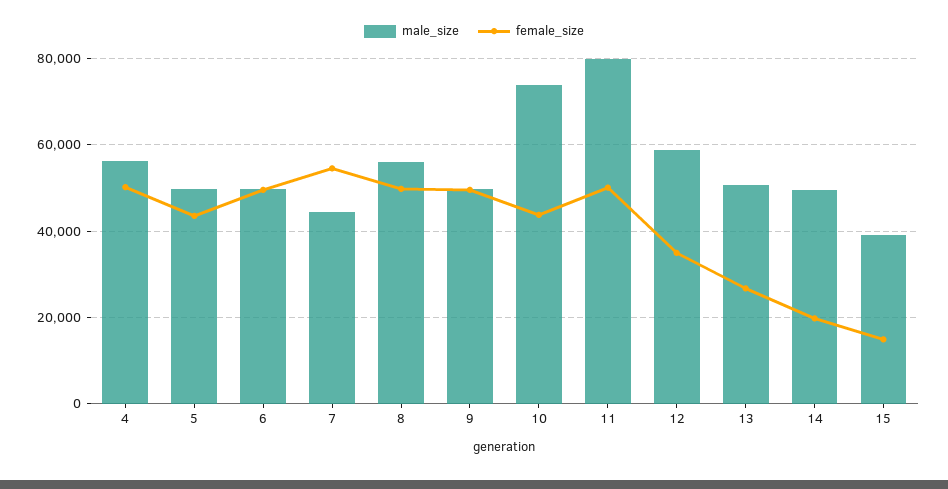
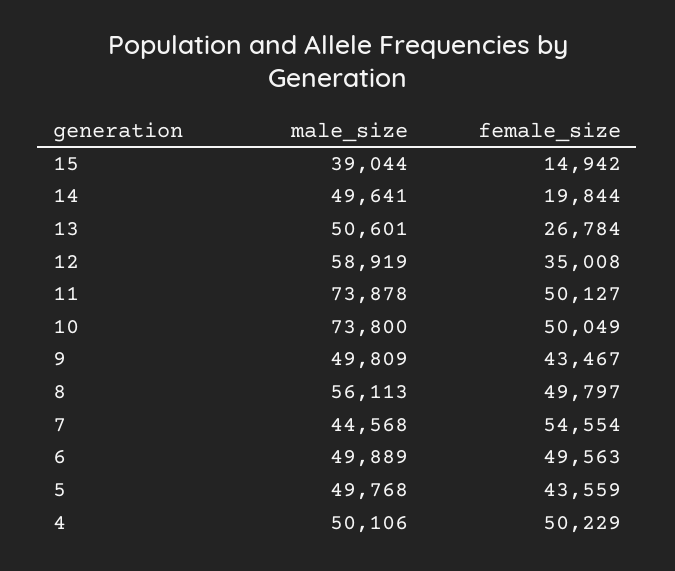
male_size, 4: 56000 -> 50106
female_size, 9: 50000 -> 43467
female_size, 10: 44000 -> 50049
male_size, 11: 80000 -> 73878

